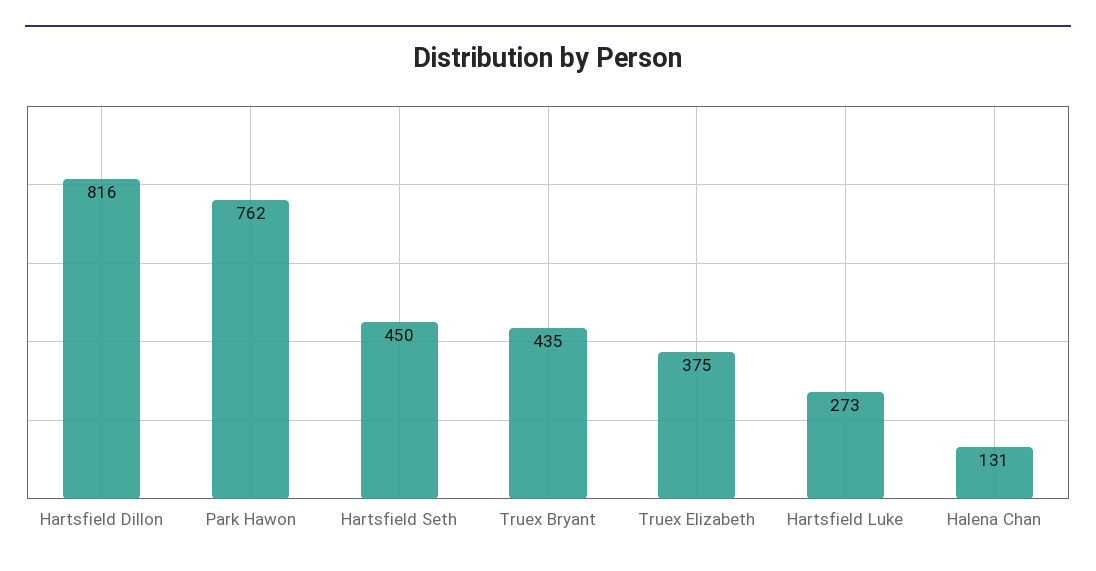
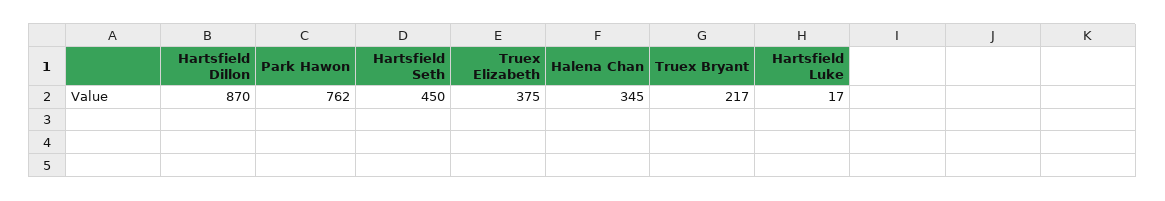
Hartsfield Dillon: 816 -> 870
Truex Bryant: 435 -> 217
Hartsfield Luke: 273 -> 17
Halena Chan: 131 -> 345

